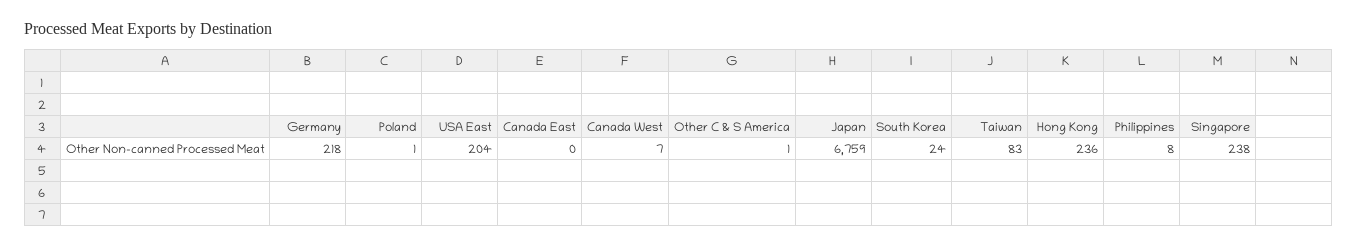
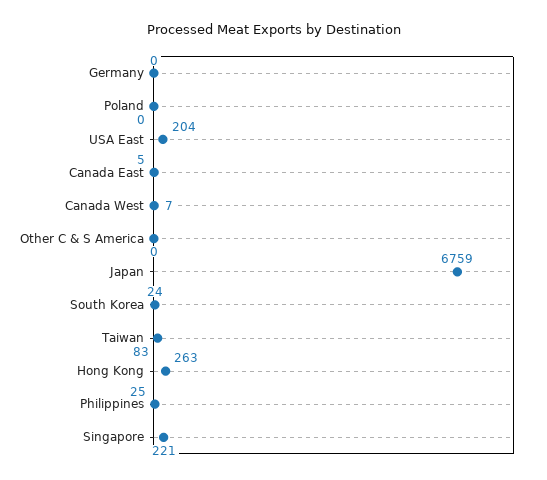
Germany: 218 -> 0
Poland: 1 -> 0
Canada East: 0 -> 5
Other C & S America: 1 -> 0
Hong Kong: 236 -> 263
Philippines: 8 -> 25
Singapore: 238 -> 221

